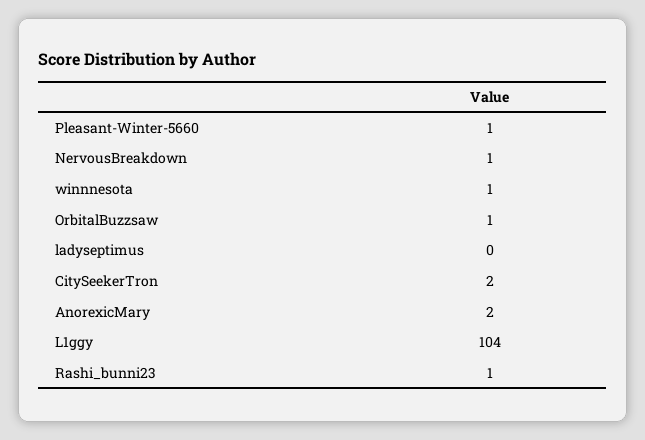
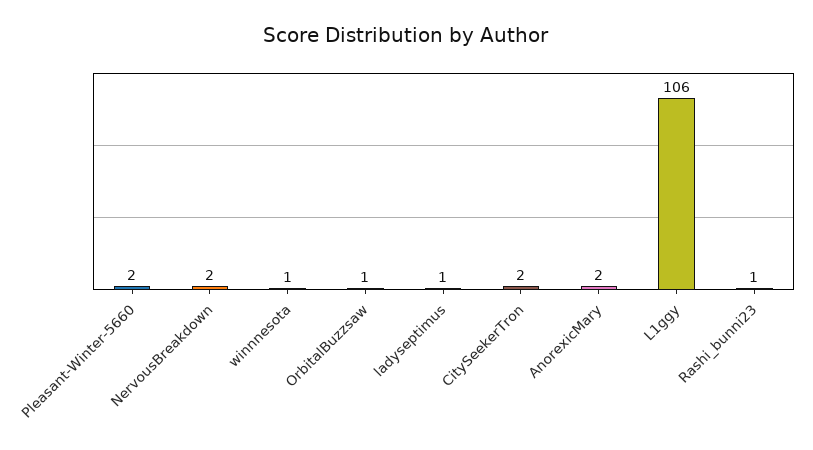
Pleasant-Winter-5660: 1 -> 2
NervousBreakdown: 1 -> 2
ladyseptimus: 0 -> 1
L1ggy: 104 -> 106

